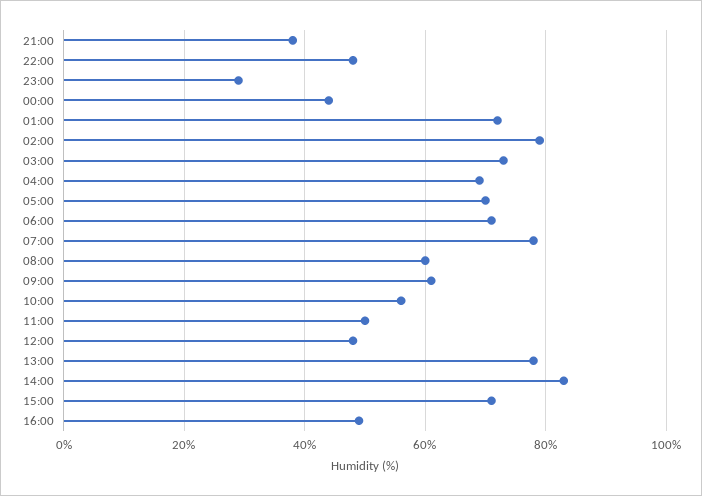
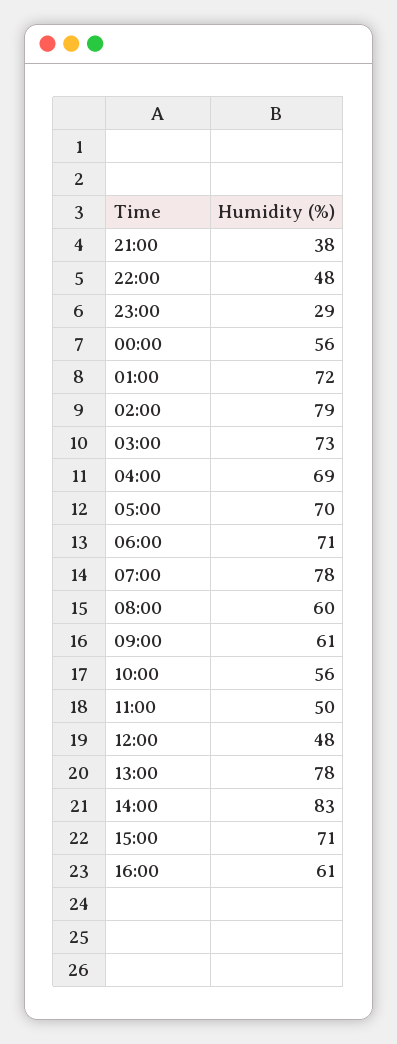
00:00: 45 -> 56
16:00: 50 -> 61

